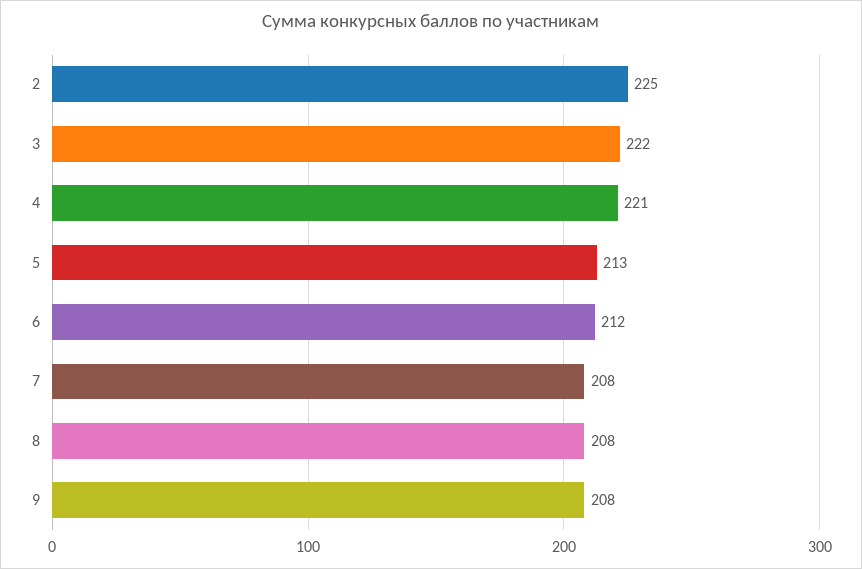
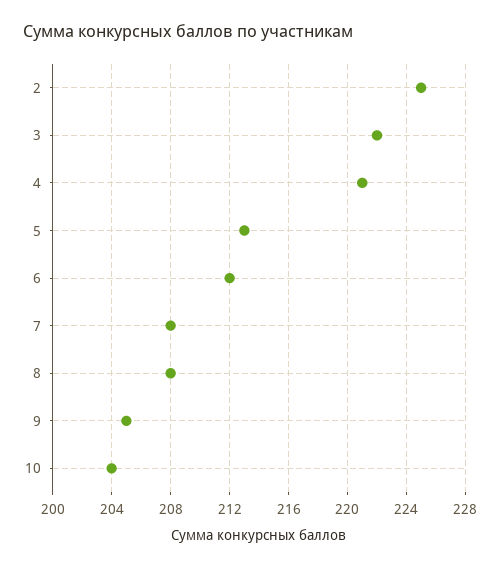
9: 208 -> 205
10: none -> 204

